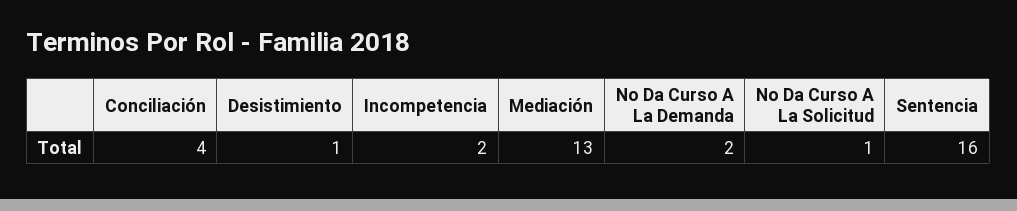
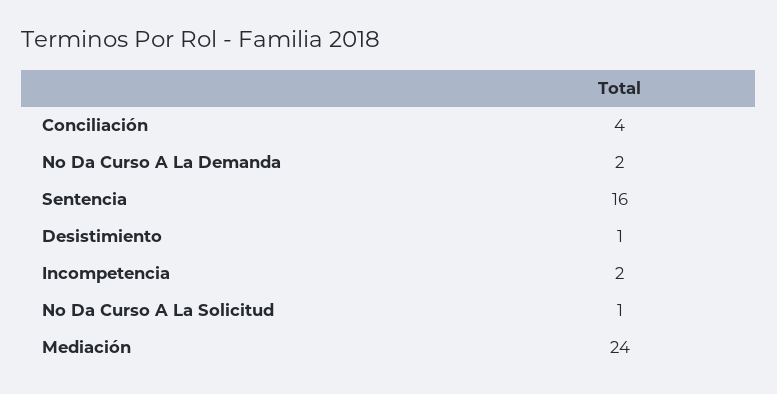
Mediación: 13 -> 24

